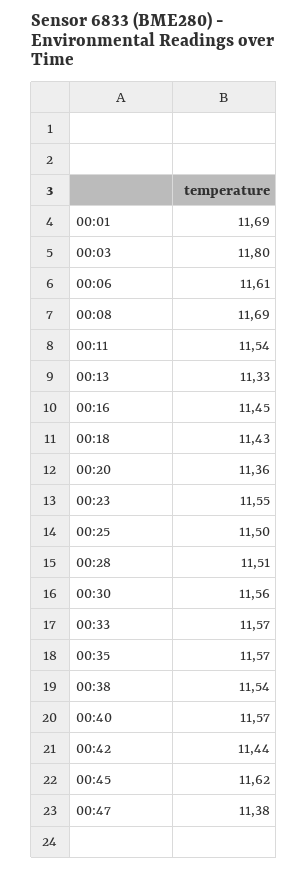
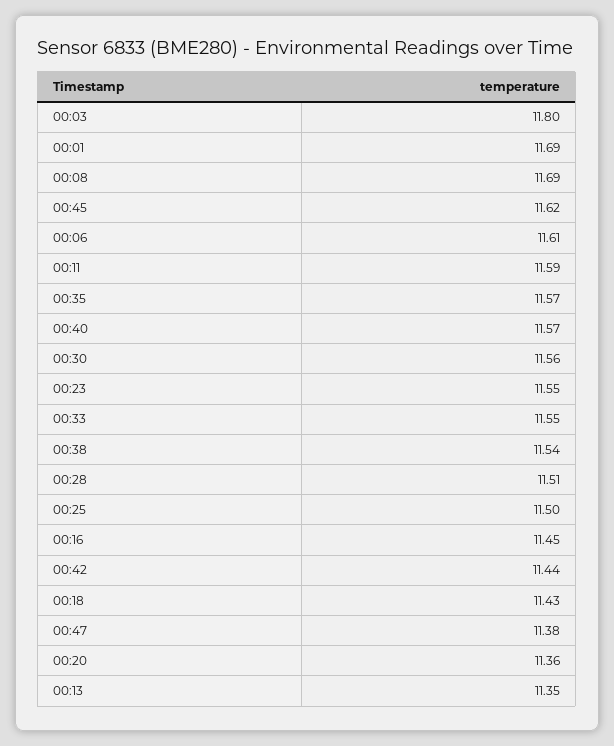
00:11: 11.54 -> 11.59
00:13: 11.33 -> 11.35
00:33: 11.57 -> 11.55

